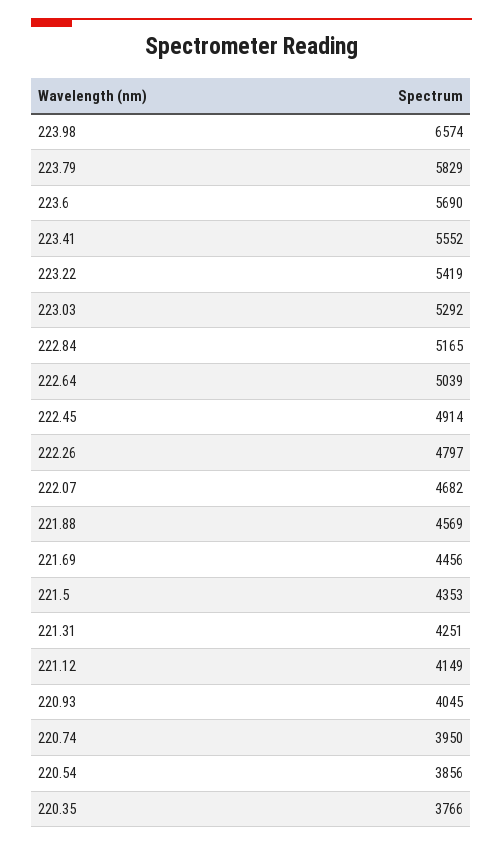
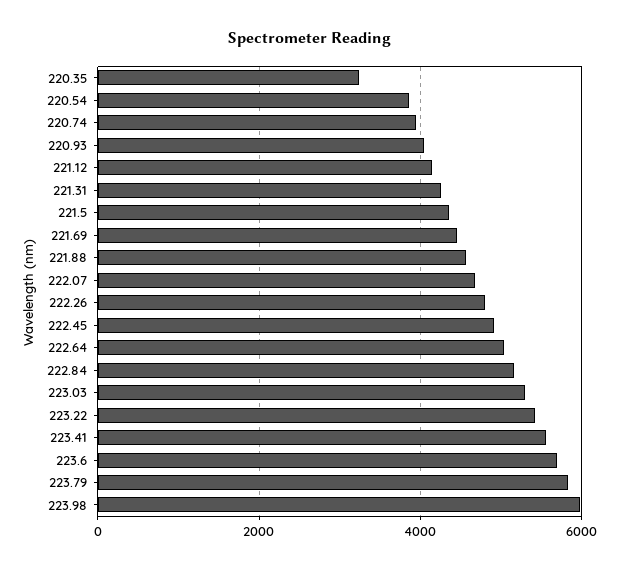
223.98: 6574 -> 6000
220.35: 3766 -> 3200

